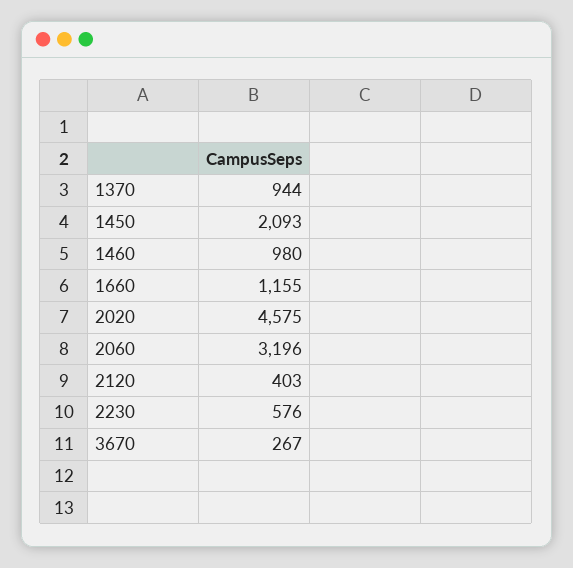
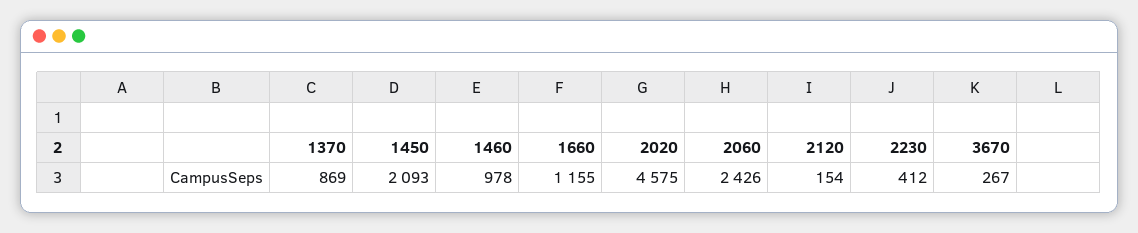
1370: 944 -> 869
1460: 980 -> 978
2060: 3196 -> 2426
2120: 403 -> 154
2230: 576 -> 412

